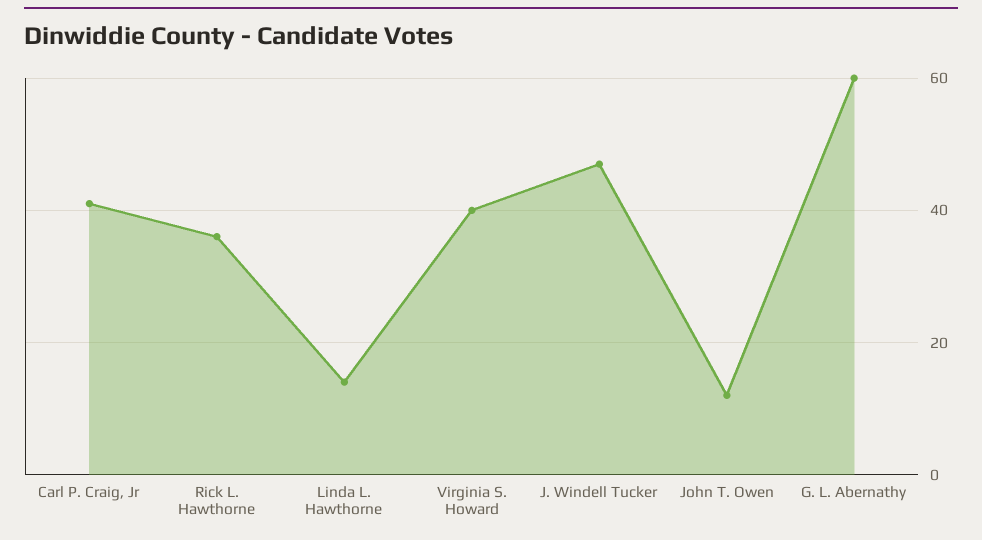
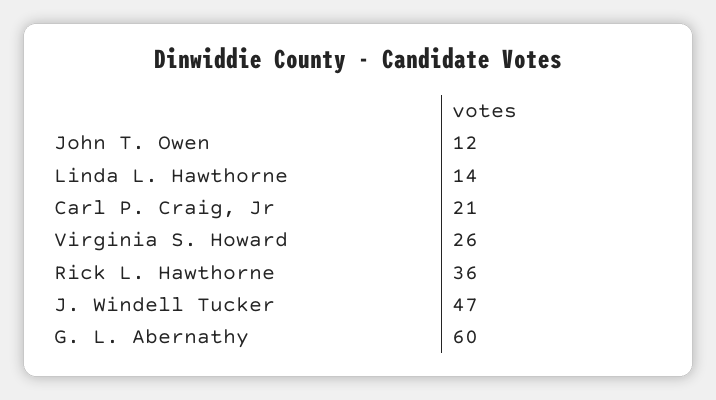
Carl P. Craig, Jr: 40 -> 21
Virginia S. Howard: 40 -> 26

